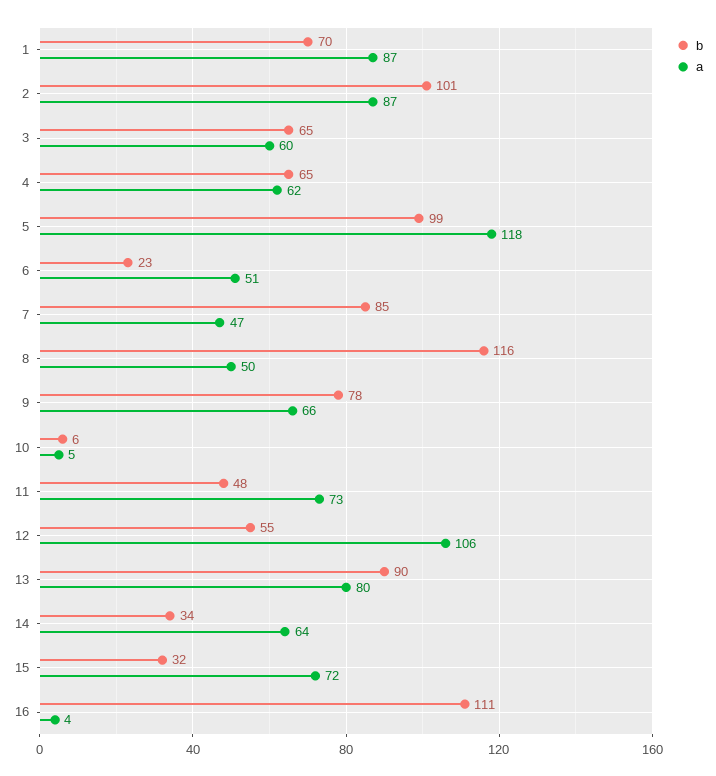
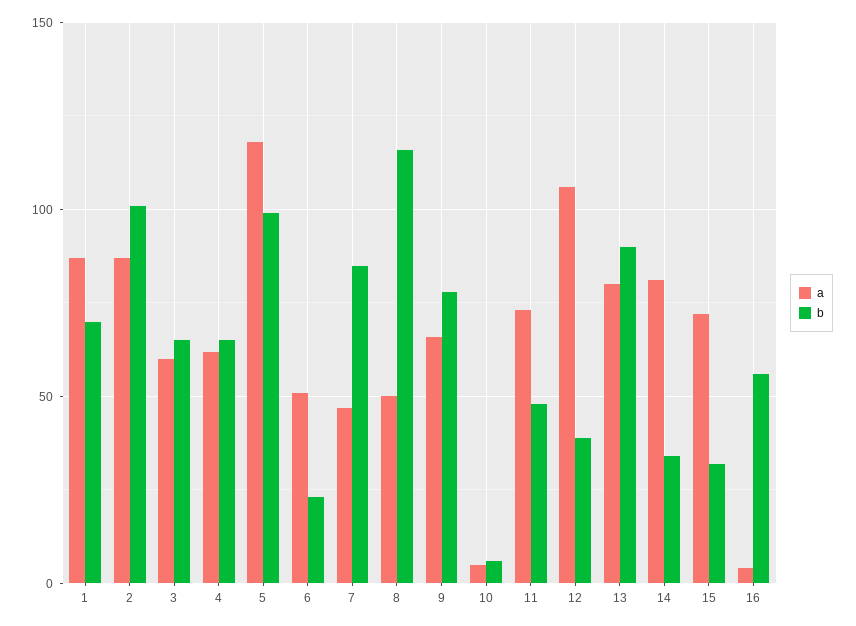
b, 12: 55 -> 40
a, 14: 64 -> 80
b, 16: 111 -> 55

